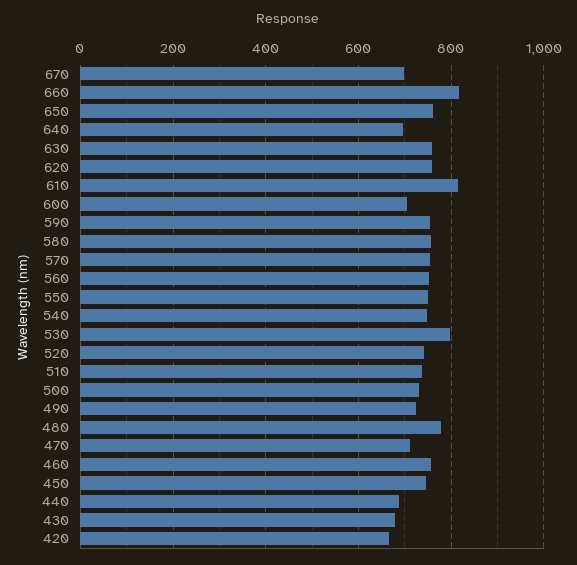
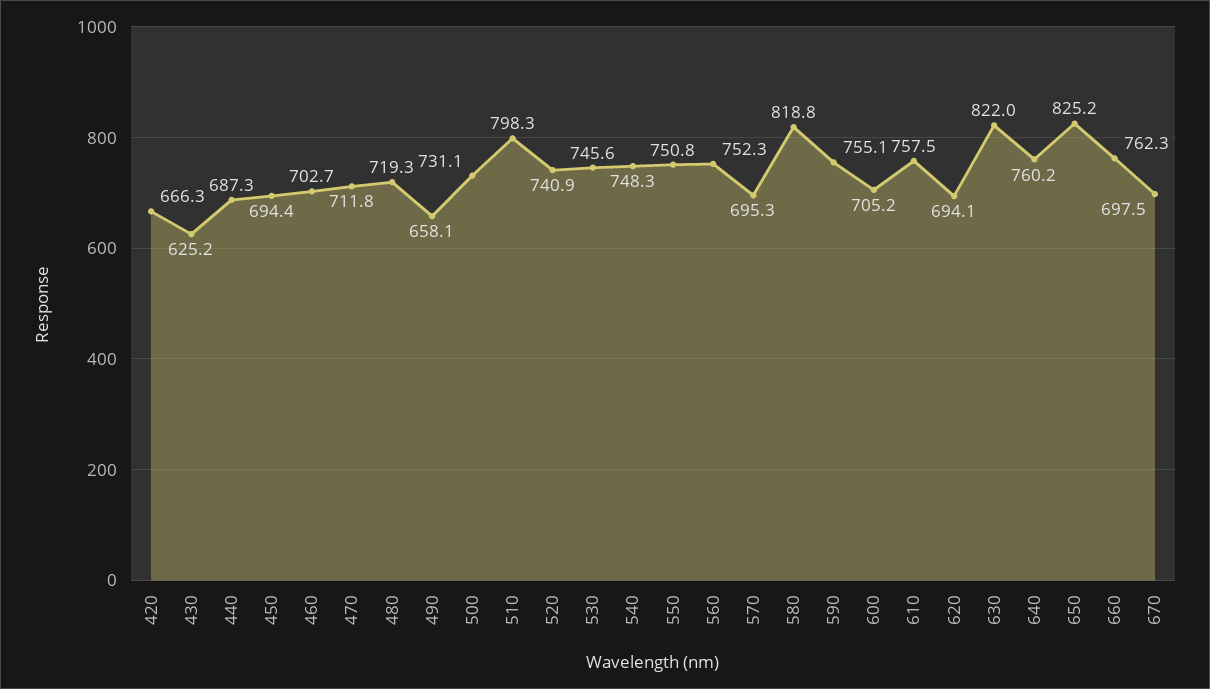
660: 820 -> 762.3
650: 760 -> 825.2
640: 700 -> 760.2
630: 760 -> 822
620: 760 -> 694.1
610: 820 -> 757.5
580: 760 -> 818.8
570: 760 -> 695.3
530: 800 -> 745.6
510: 740 -> 798.3
490: 720 -> 658.1
480: 780 -> 719.3
460: 760 -> 702.7
450: 740 -> 694.4
430: 680 -> 625.2

